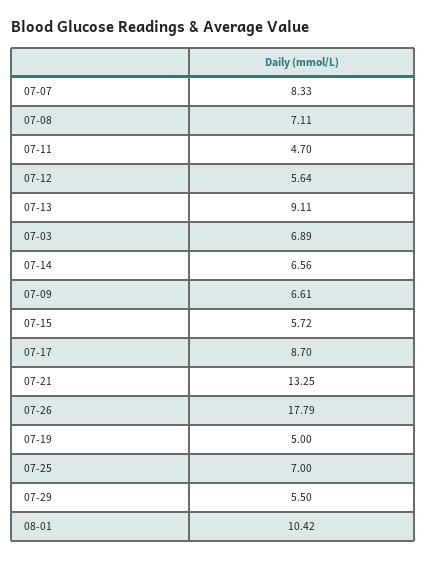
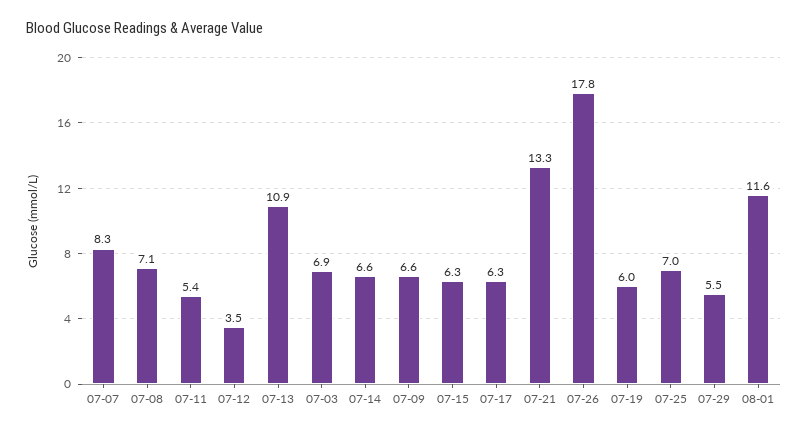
07-11: 4.7 -> 5.4
07-12: 5.64 -> 3.5
07-13: 9.11 -> 10.9
07-15: 5.72 -> 6.3
07-17: 8.7 -> 6.3
07-19: 5 -> 6
08-01: 10.42 -> 11.6

